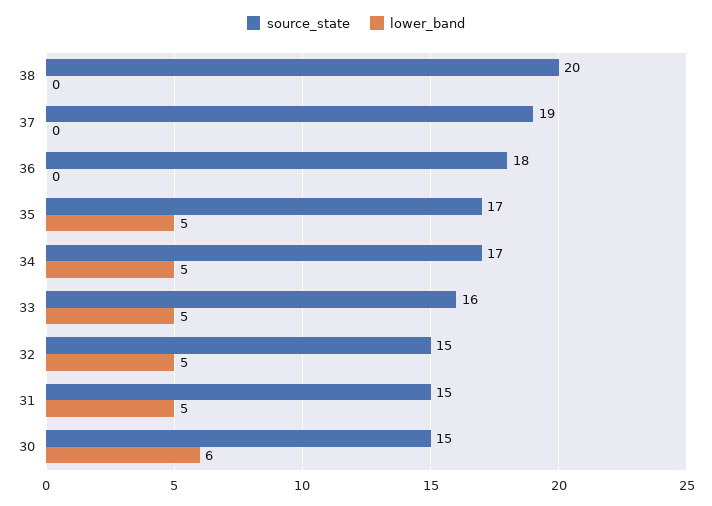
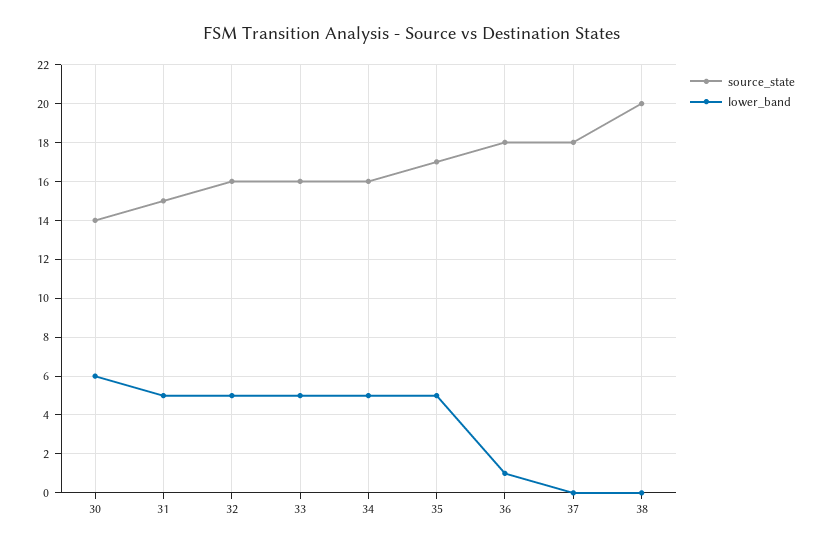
source_state, 37: 19 -> 18
lower_band, 36: 0 -> 1
source_state, 34: 17 -> 16
source_state, 32: 15 -> 16
source_state, 30: 15 -> 14

